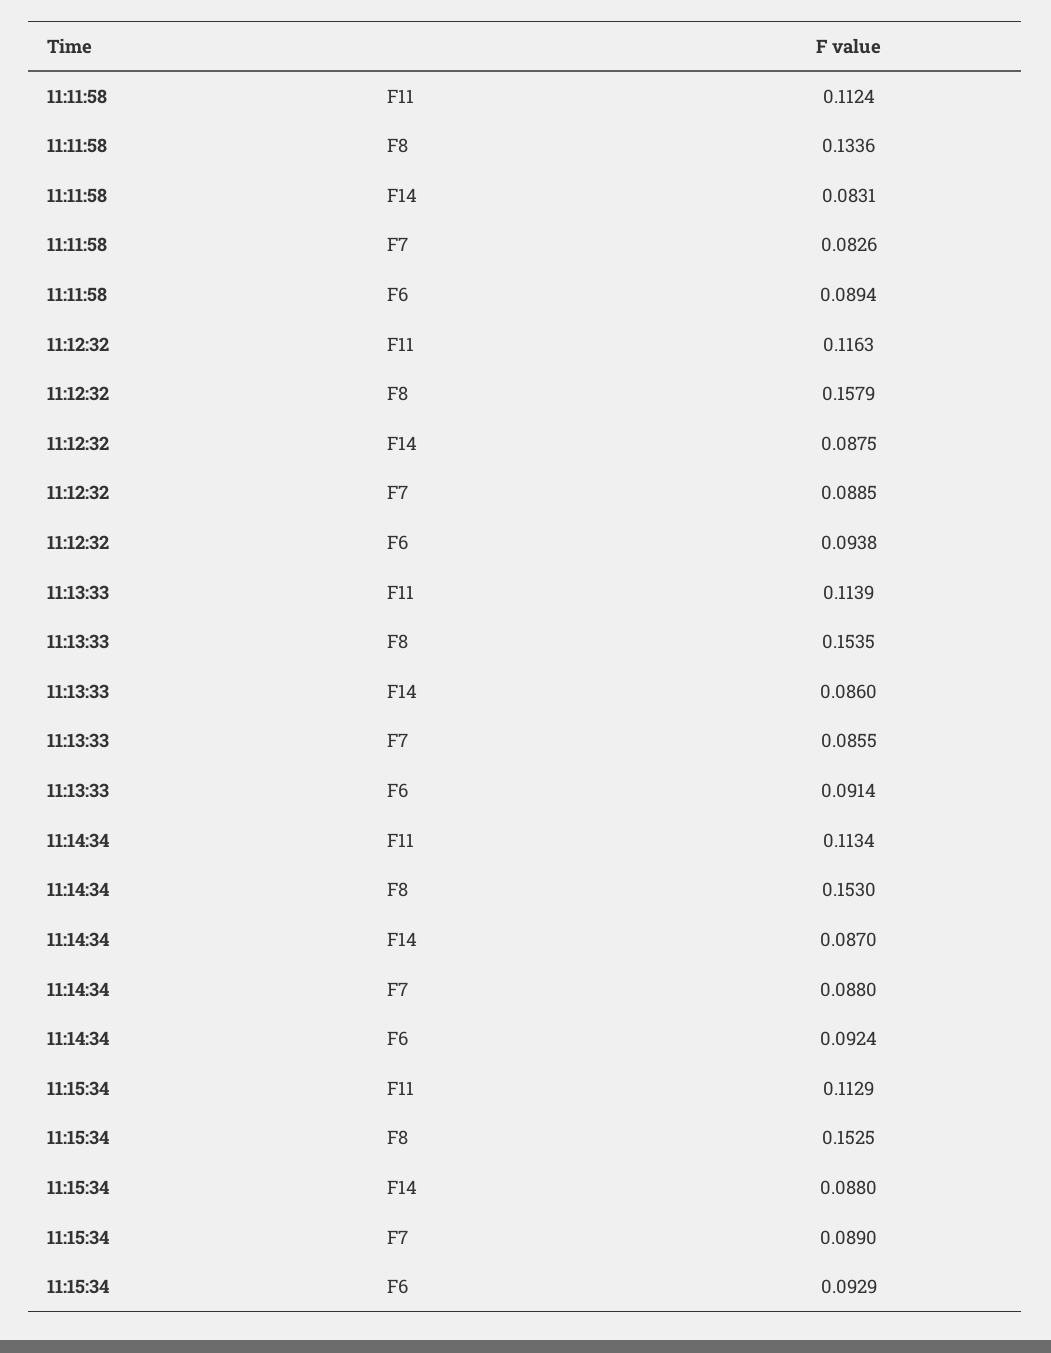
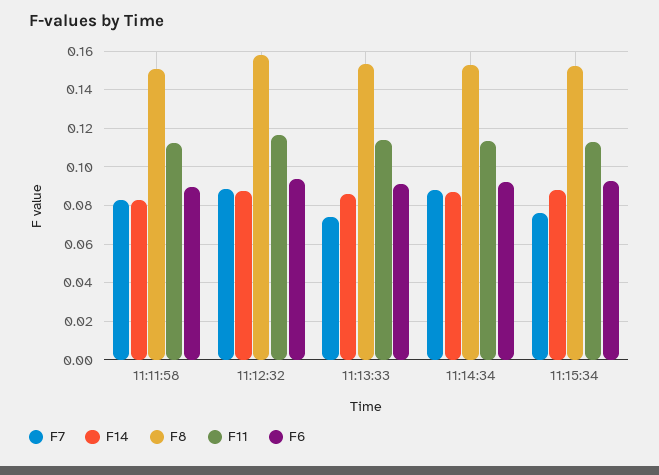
F8, 11:11:58: 0.1336 -> 0.15
F7, 11:13:33: 0.0855 -> 0.075
F7, 11:15:34: 0.089 -> 0.075

